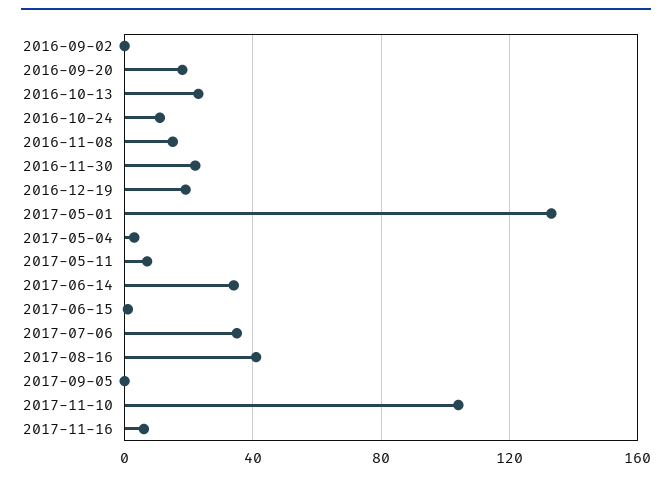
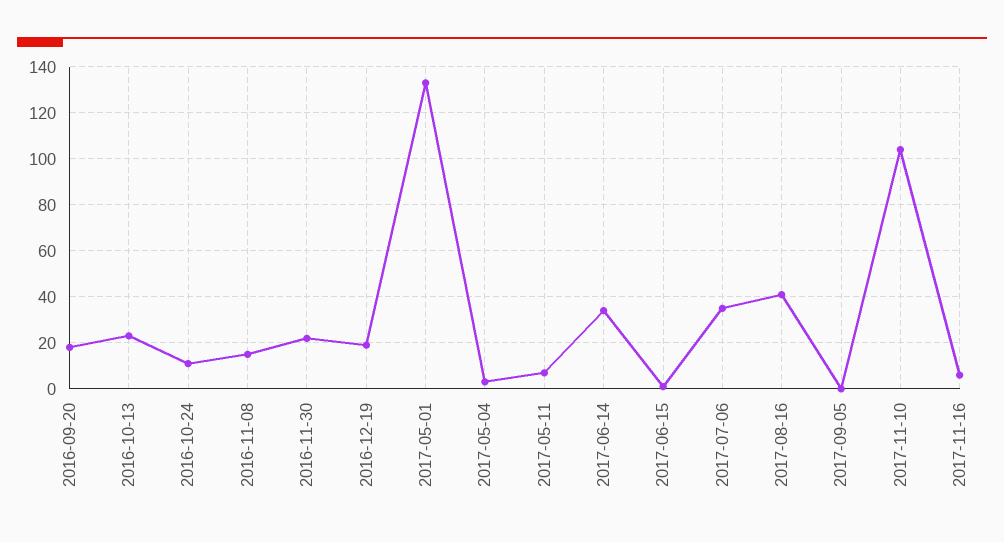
2016-09-02: 0 -> none

